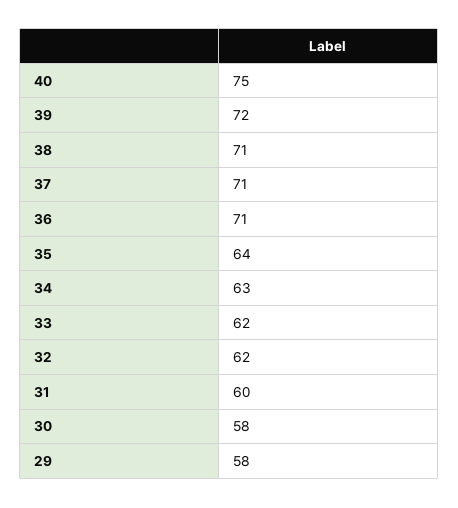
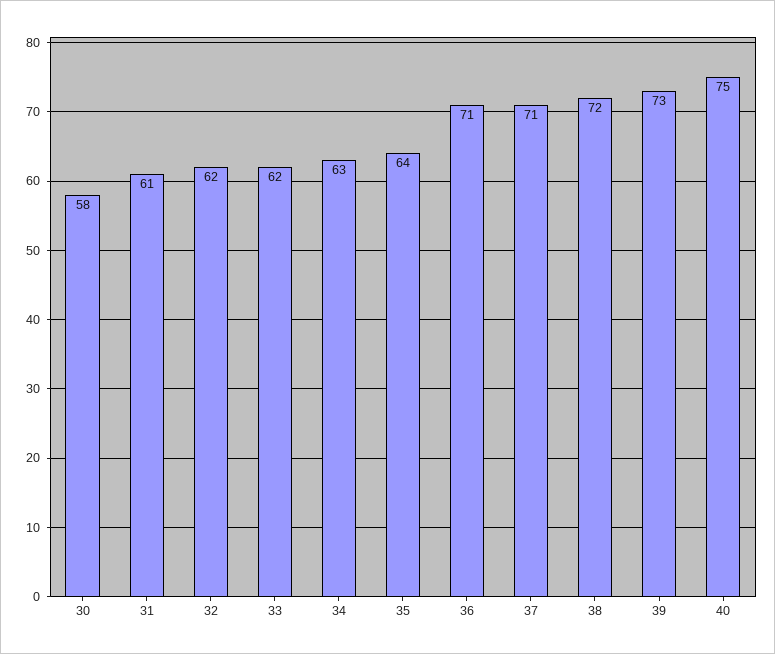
39: 72 -> 73
38: 71 -> 72
31: 60 -> 61
29: 58 -> none

